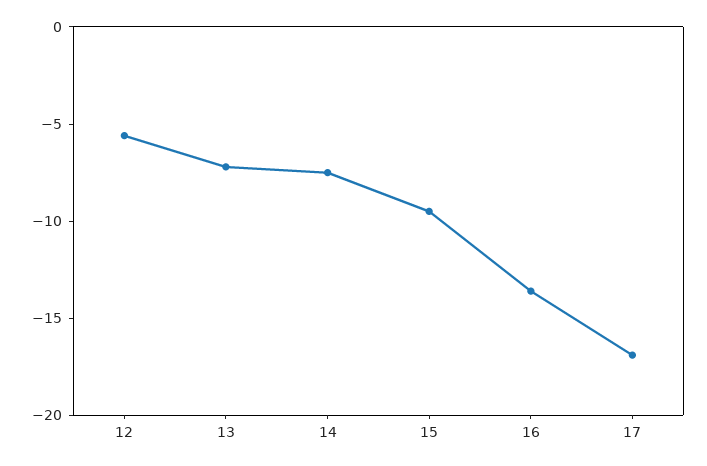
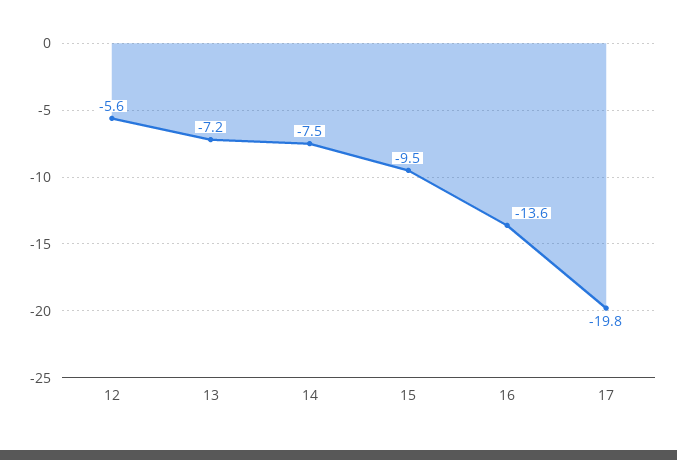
17: -17 -> -19.8

